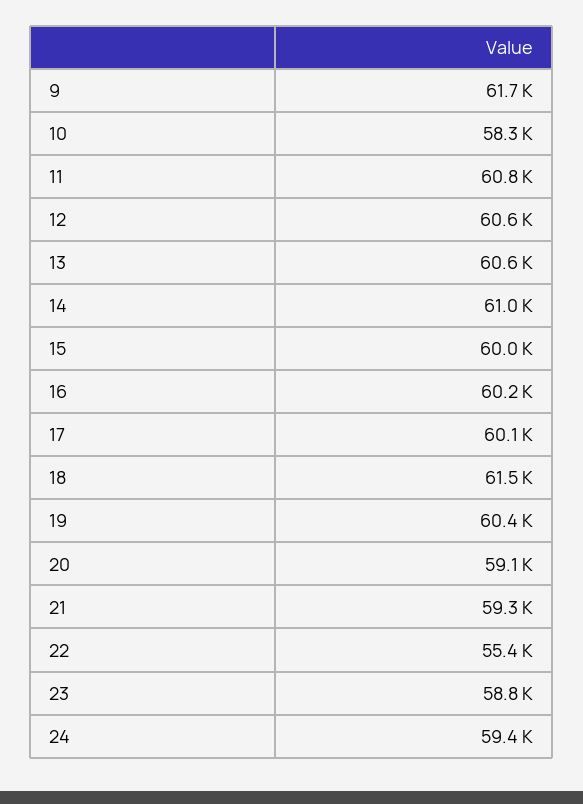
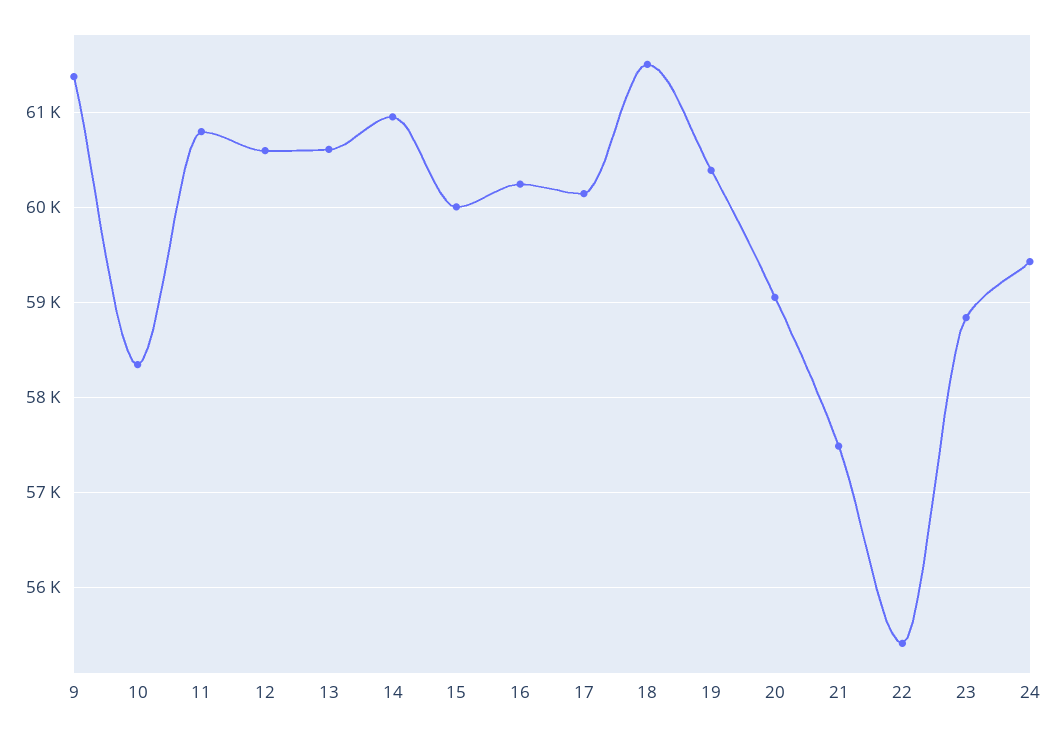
9: 61700 -> 61400
21: 59300 -> 57500

